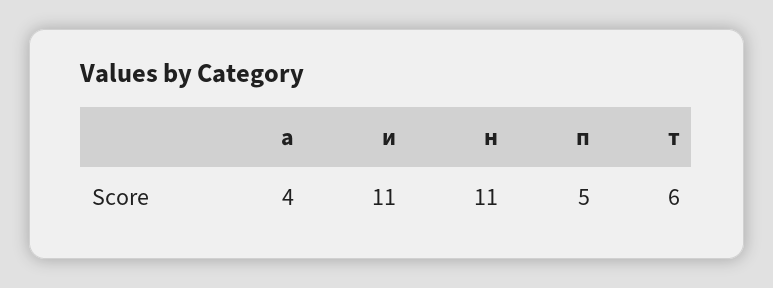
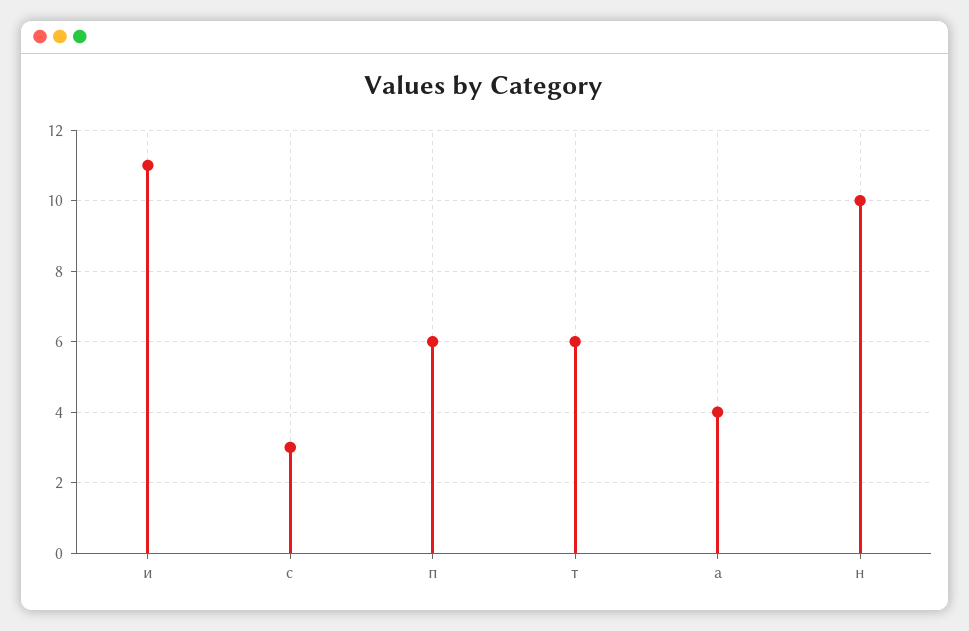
н: 11 -> 10
п: 5 -> 6
с: none -> 3

